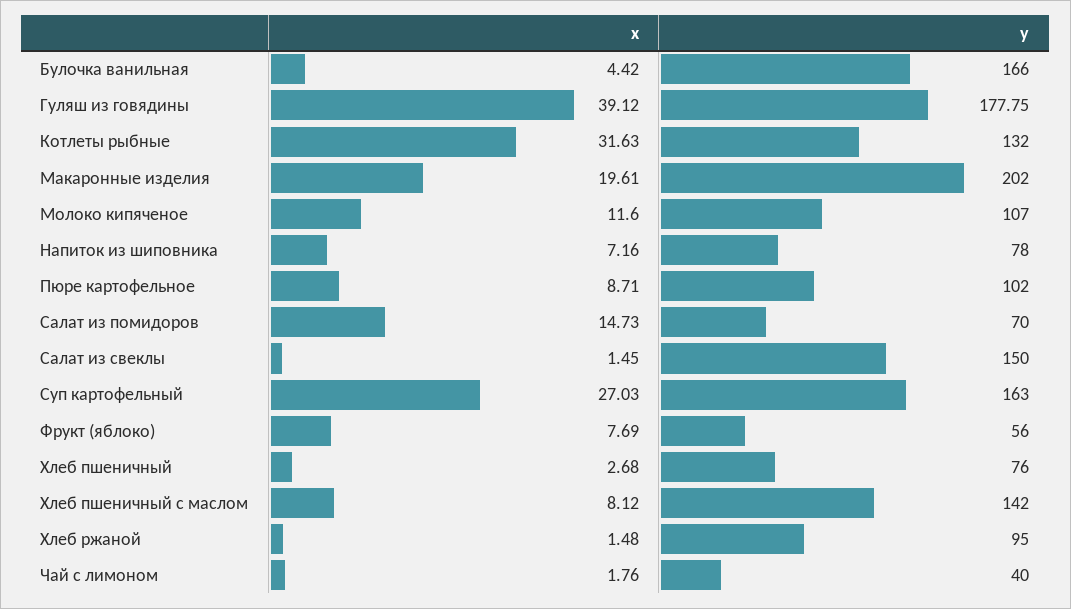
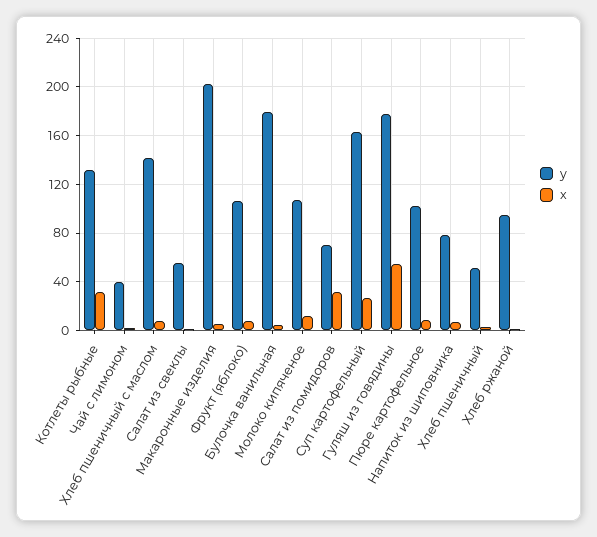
y, Булочка ванильная: 166 -> 180
x, Гуляш из говядины: 39.12 -> 55
x, Макаронные изделия: 19.61 -> 5
x, Салат из помидоров: 14.73 -> 30
y, Салат из свеклы: 150 -> 55
y, Фрукт (яблоко): 56 -> 105
y, Хлеб пшеничный: 76 -> 50

